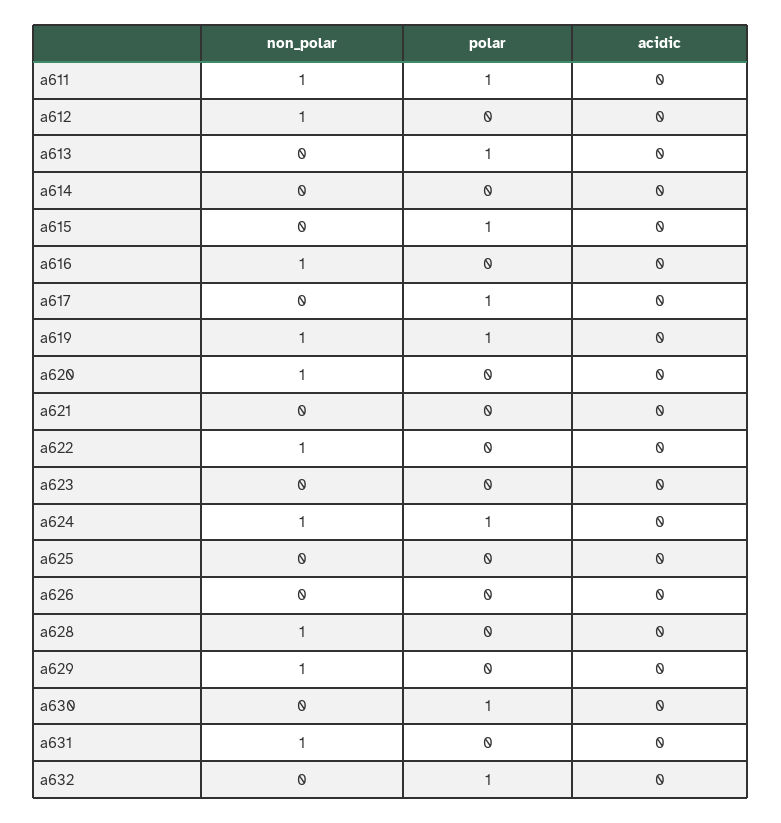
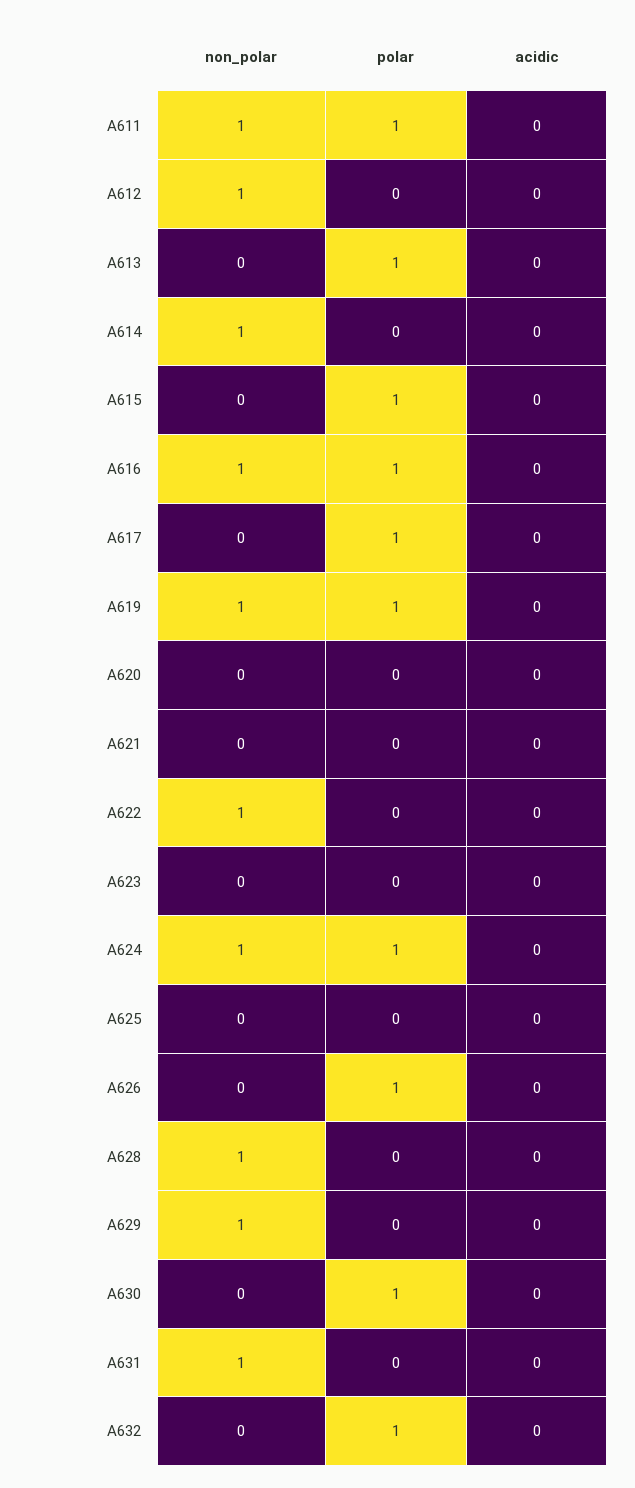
non_polar, a614: 0 -> 1
polar, a616: 0 -> 1
non_polar, a620: 1 -> 0
polar, a626: 0 -> 1

